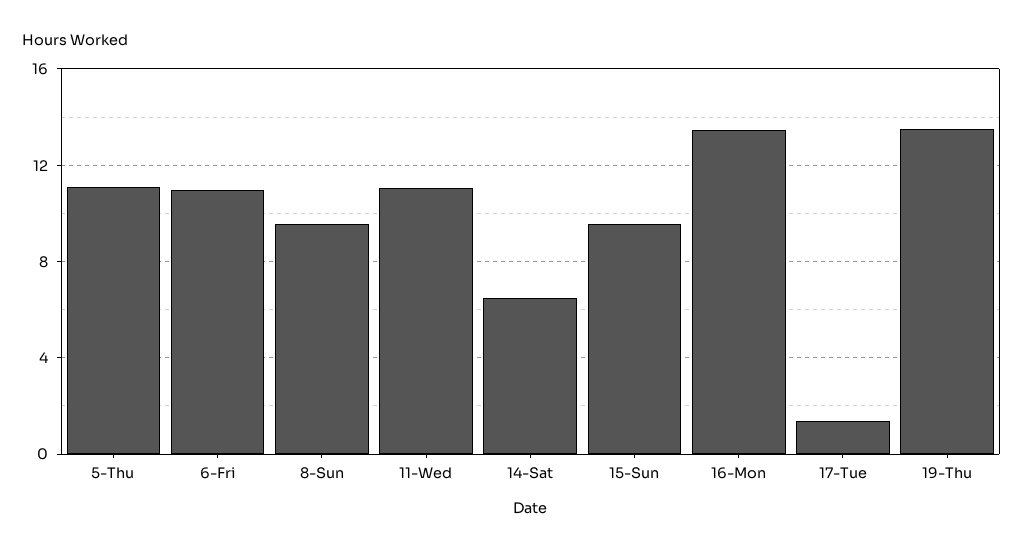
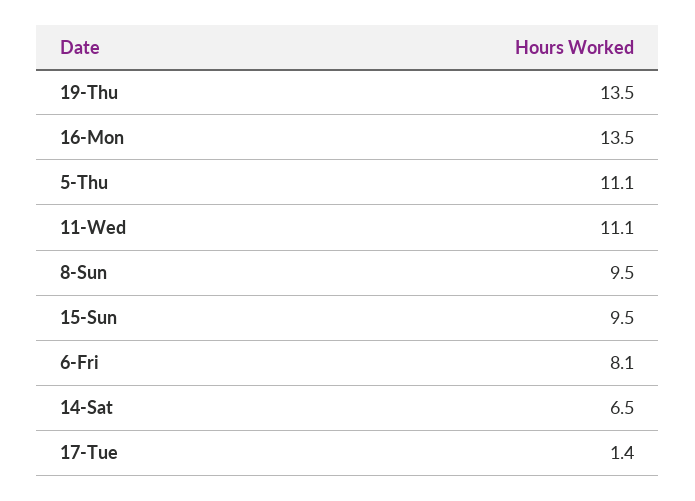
6-Fri: 11 -> 8.1

